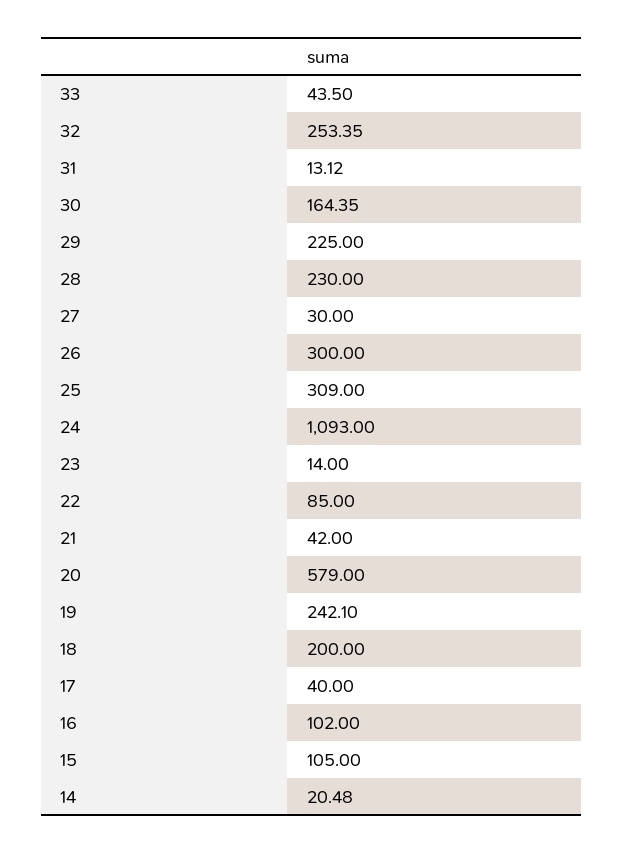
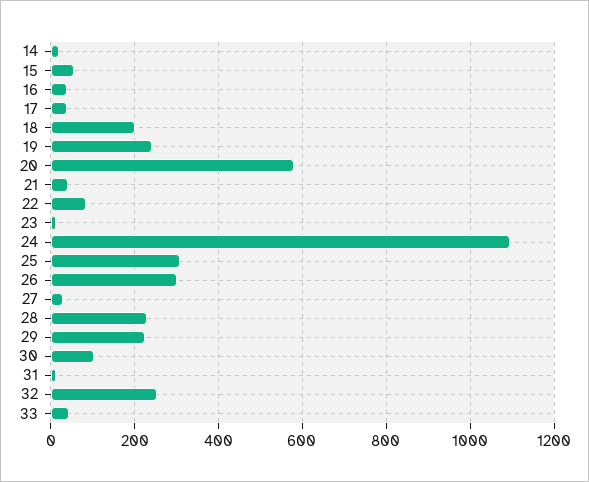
30: 164.35 -> 100
16: 102 -> 40
15: 105 -> 60

